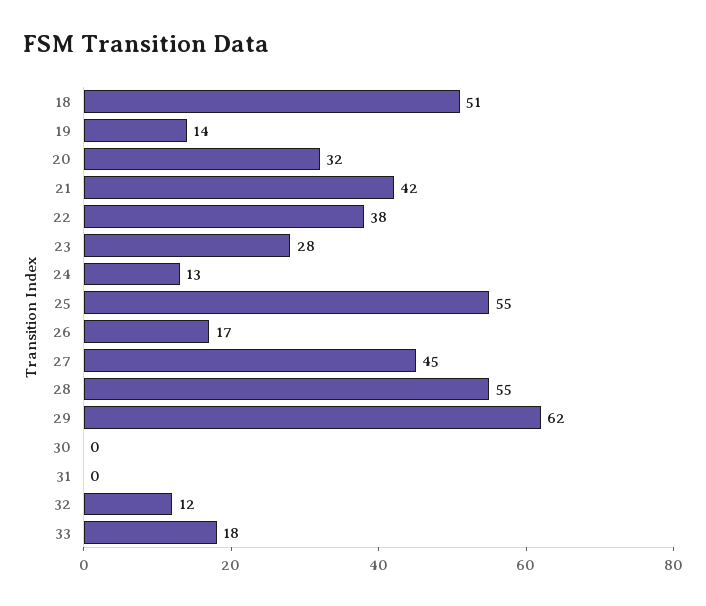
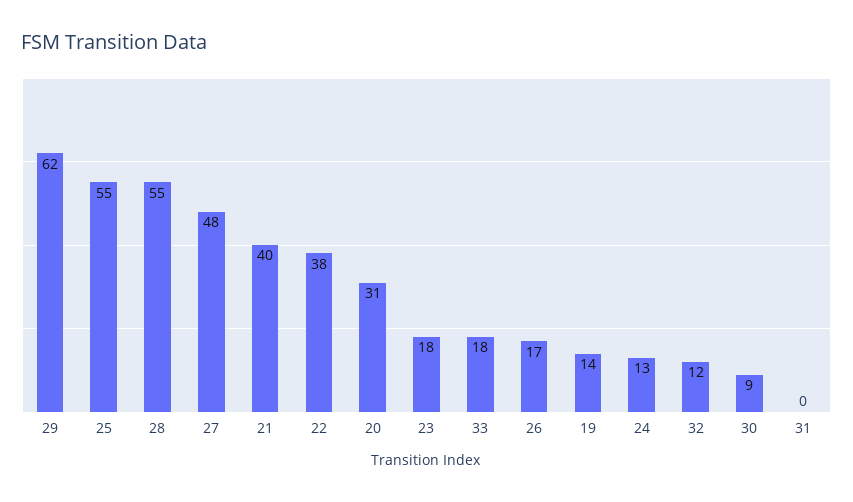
18: 51 -> none
20: 32 -> 31
21: 42 -> 40
23: 28 -> 18
27: 45 -> 48
30: 0 -> 9

